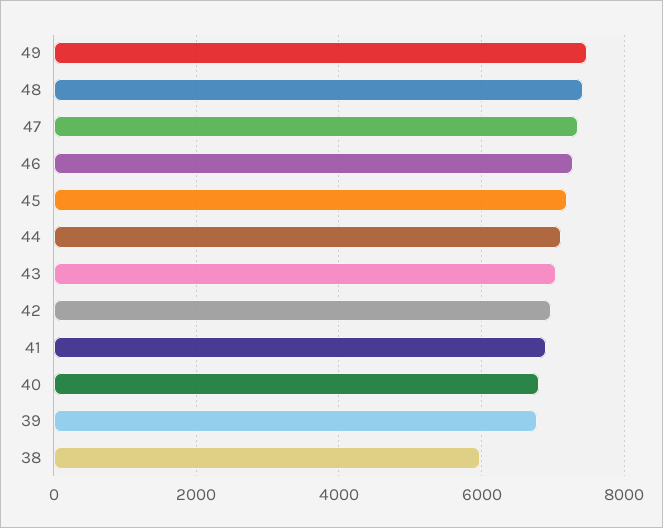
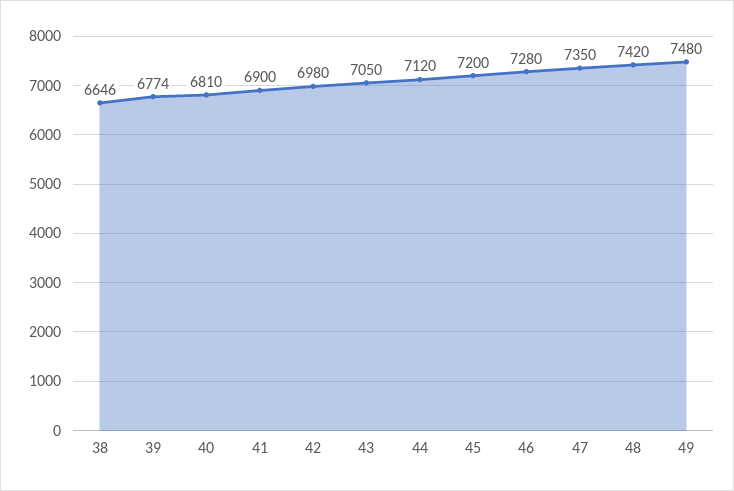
38: 6000 -> 6646

